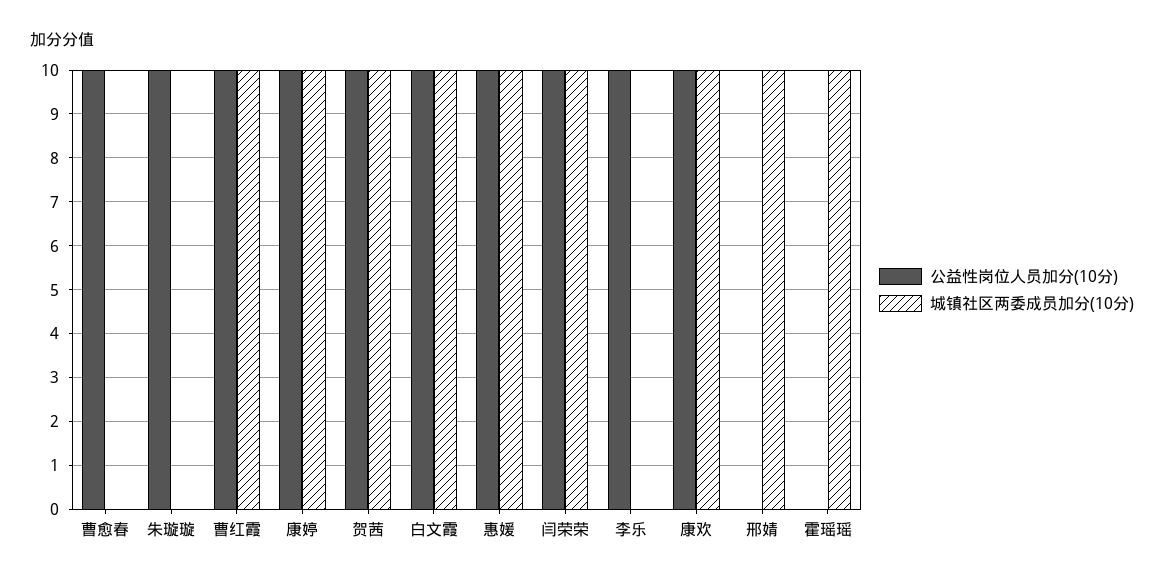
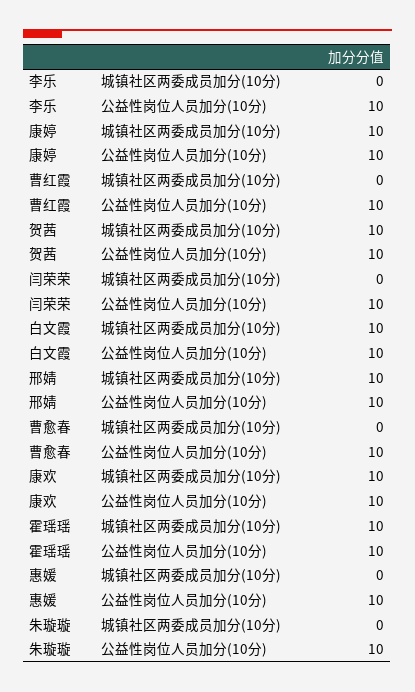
城镇社区两委成员加分(10分), 曹红霞: 10 -> 0
城镇社区两委成员加分(10分), 惠媛: 10 -> 0
城镇社区两委成员加分(10分), 闫荣荣: 10 -> 0
公益性岗位人员加分(10分), 邢婧: 0 -> 10
公益性岗位人员加分(10分), 霍瑶瑶: 0 -> 10

